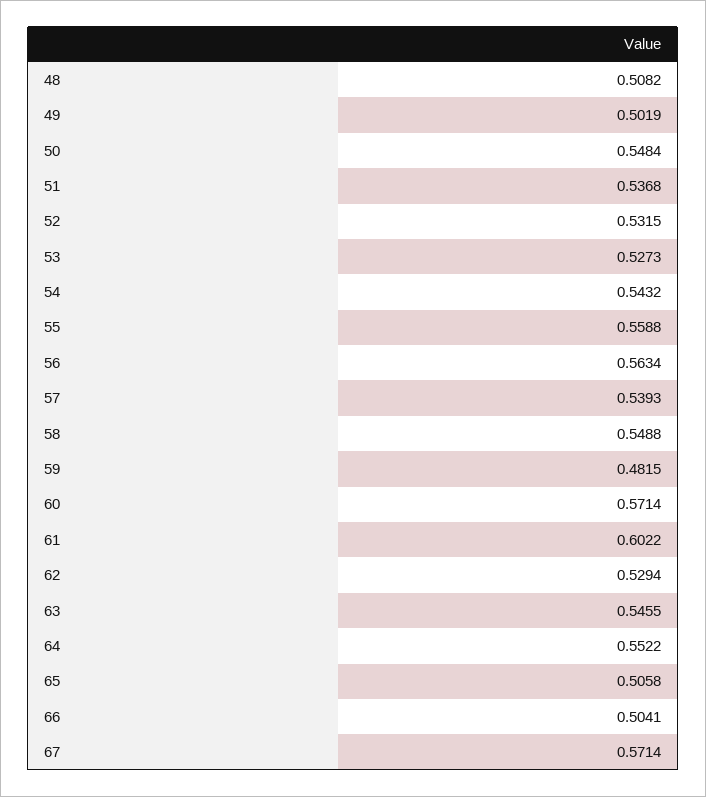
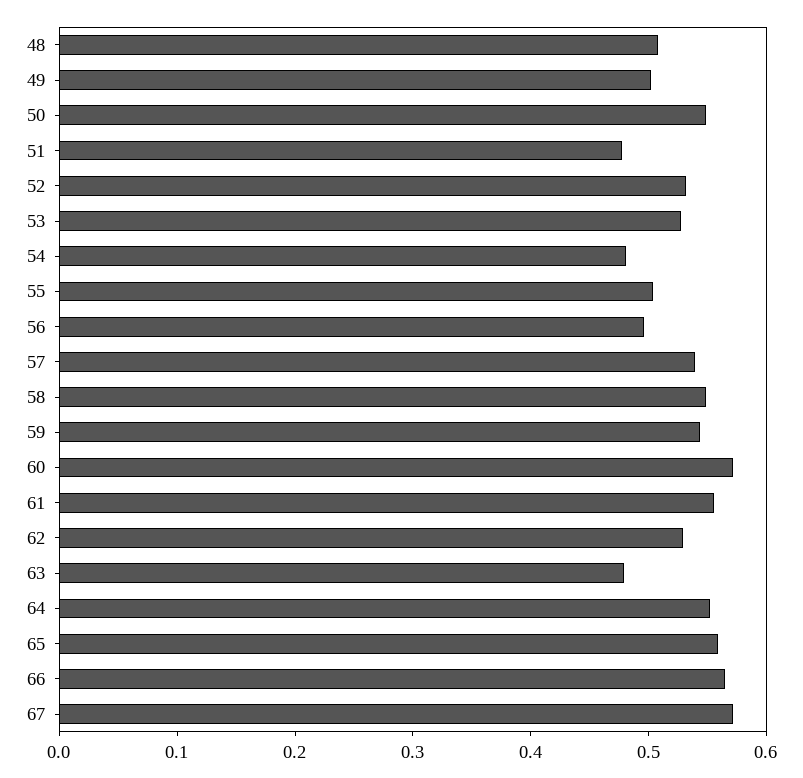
51: 0.5368 -> 0.48
54: 0.5432 -> 0.48
55: 0.5588 -> 0.5
56: 0.5634 -> 0.5
59: 0.4815 -> 0.54
61: 0.6022 -> 0.56
63: 0.5455 -> 0.48
65: 0.5058 -> 0.56
66: 0.5041 -> 0.56

